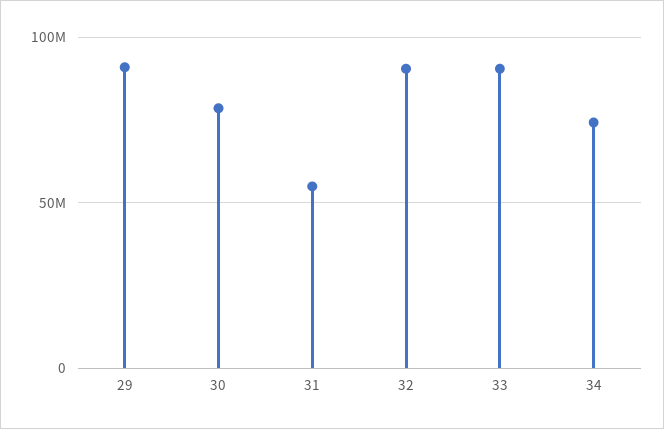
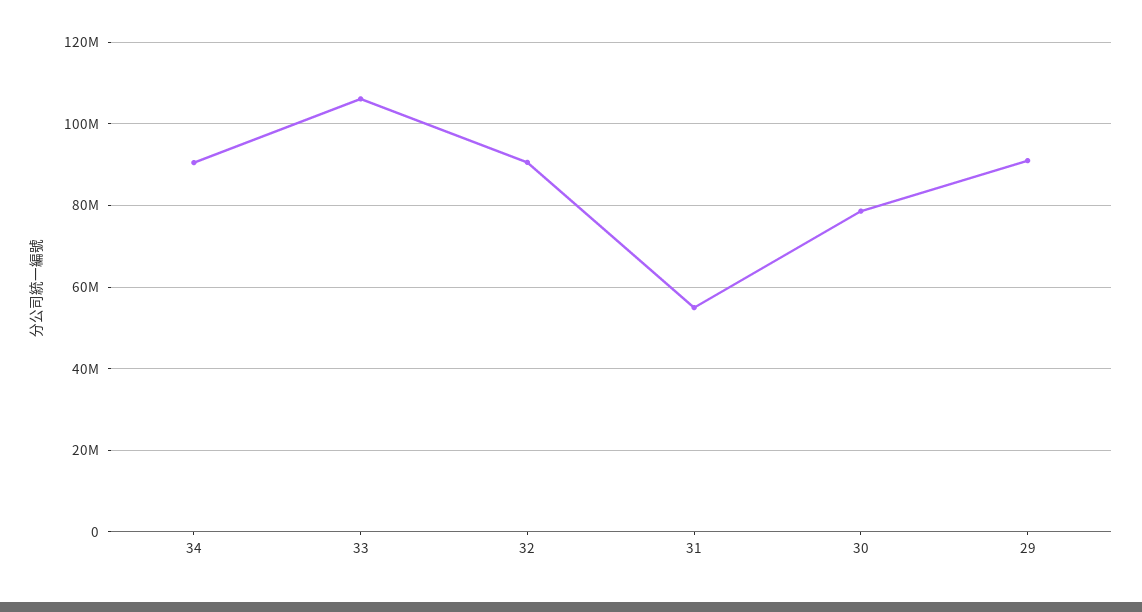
33: 90000000 -> 106000000
34: 75000000 -> 90000000

